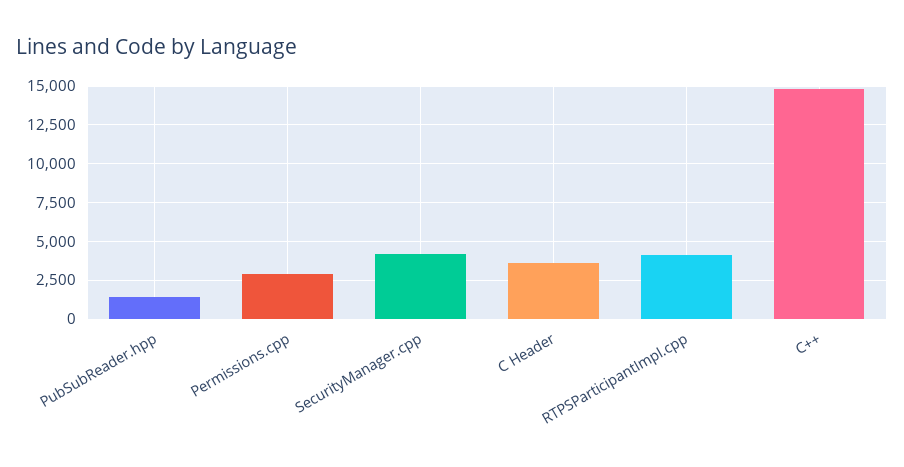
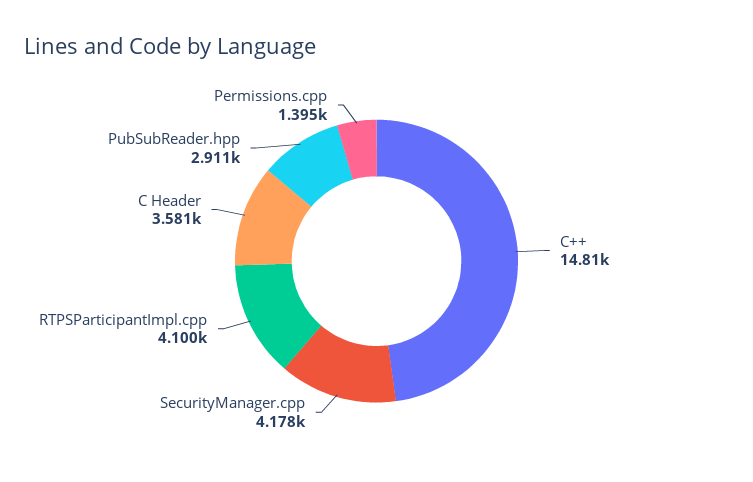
PubSubReader.hpp: 1500 -> 2911
Permissions.cpp: 3000 -> 1395

